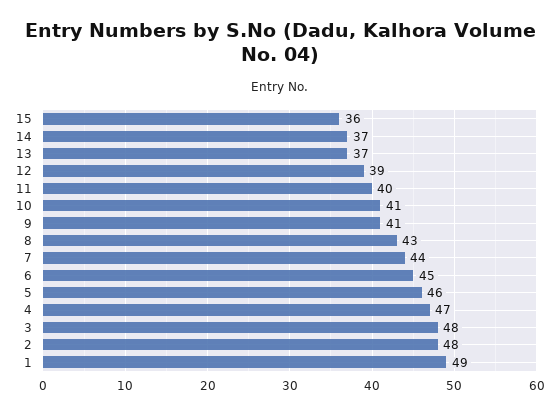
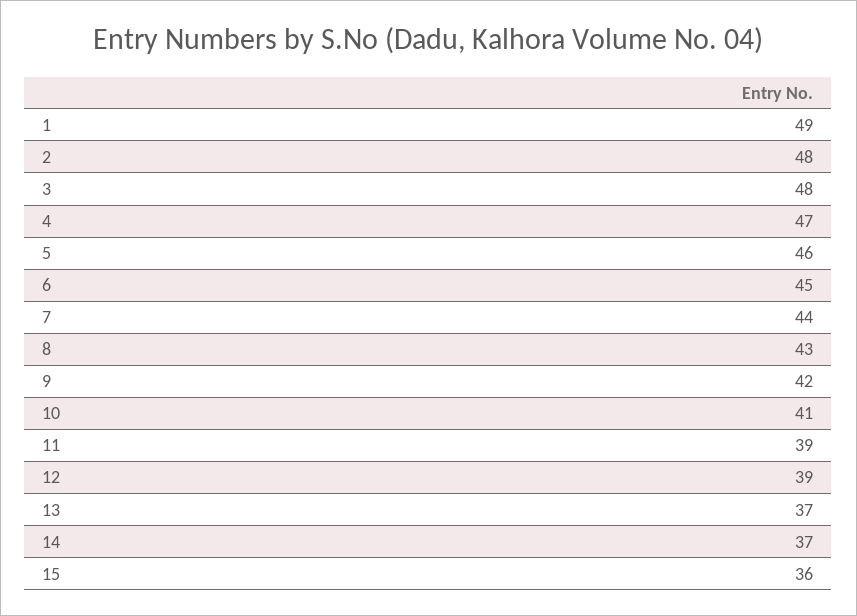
11: 40 -> 39
9: 41 -> 42

